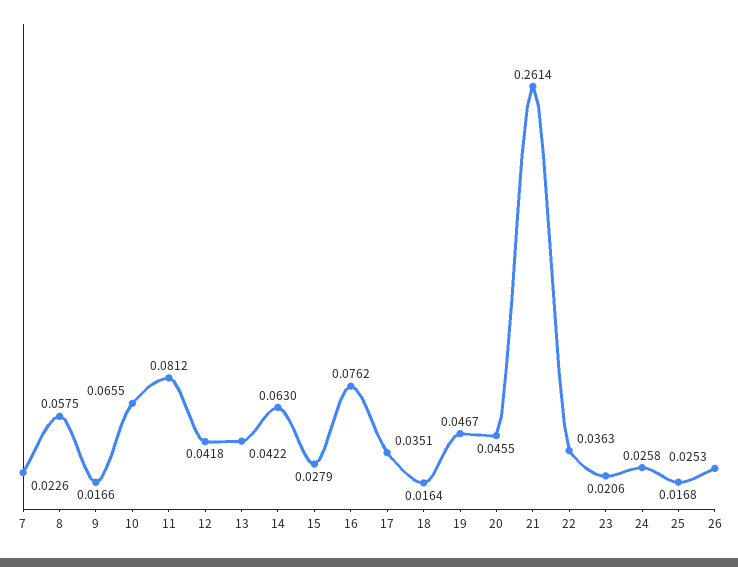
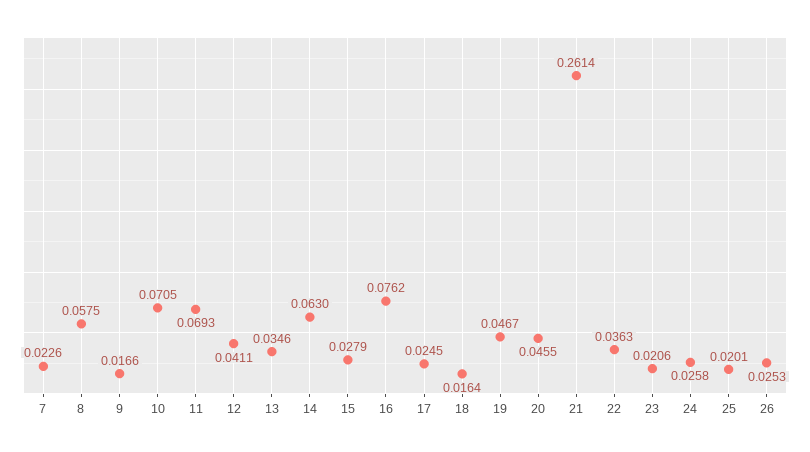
10: 0.0655 -> 0.0705
11: 0.0812 -> 0.0693
12: 0.0418 -> 0.0411
13: 0.0422 -> 0.0346
17: 0.0351 -> 0.0245
25: 0.0168 -> 0.0201

